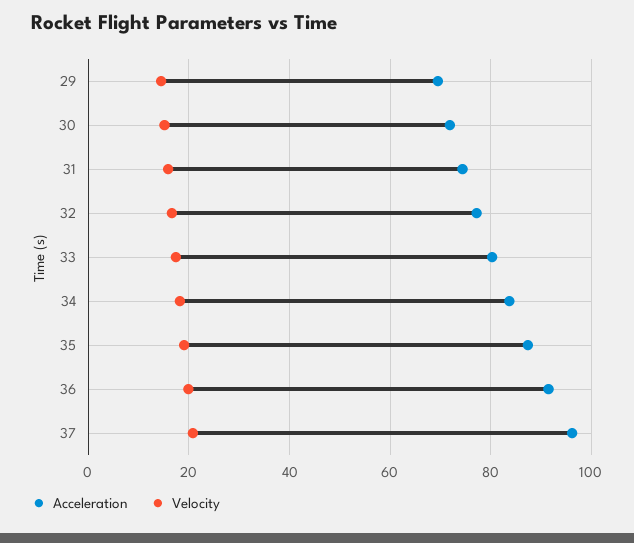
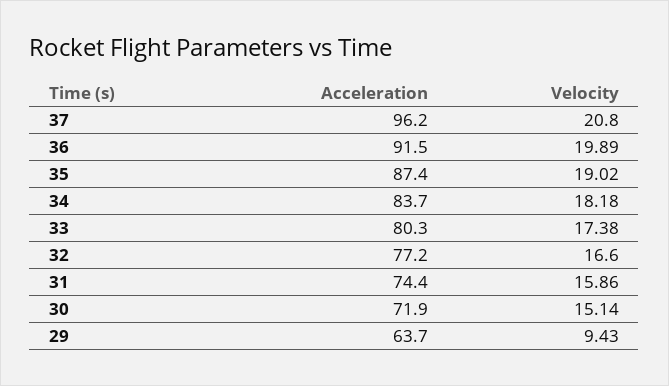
Acceleration, 29: 70 -> 63.7
Velocity, 29: 14 -> 9.43

